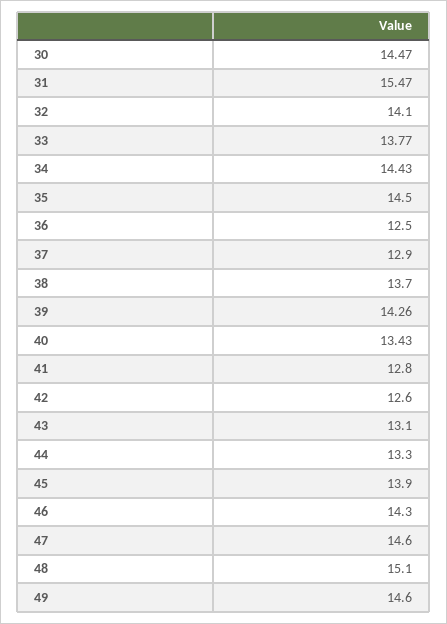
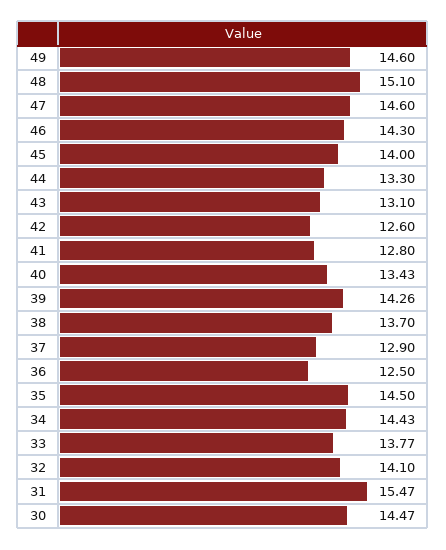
45: 13.9 -> 14

